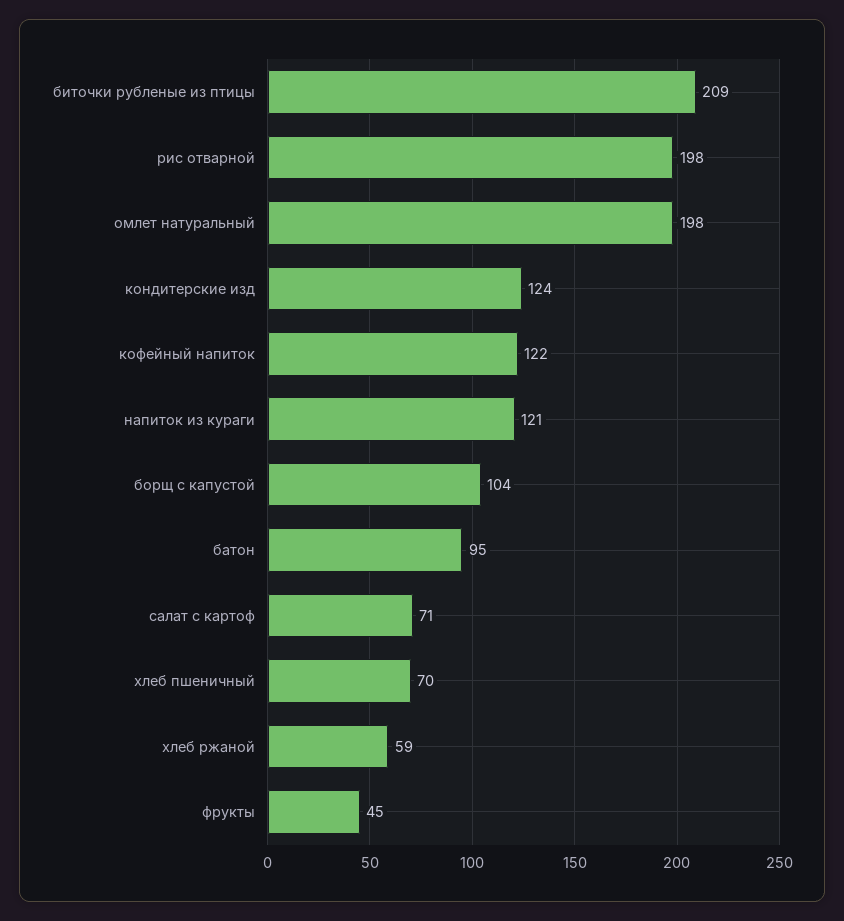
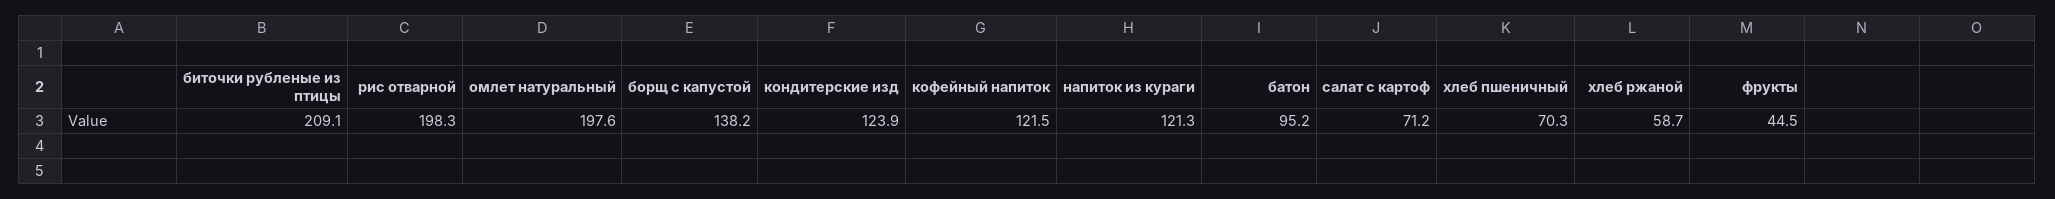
борщ с капустой: 104 -> 138.2

